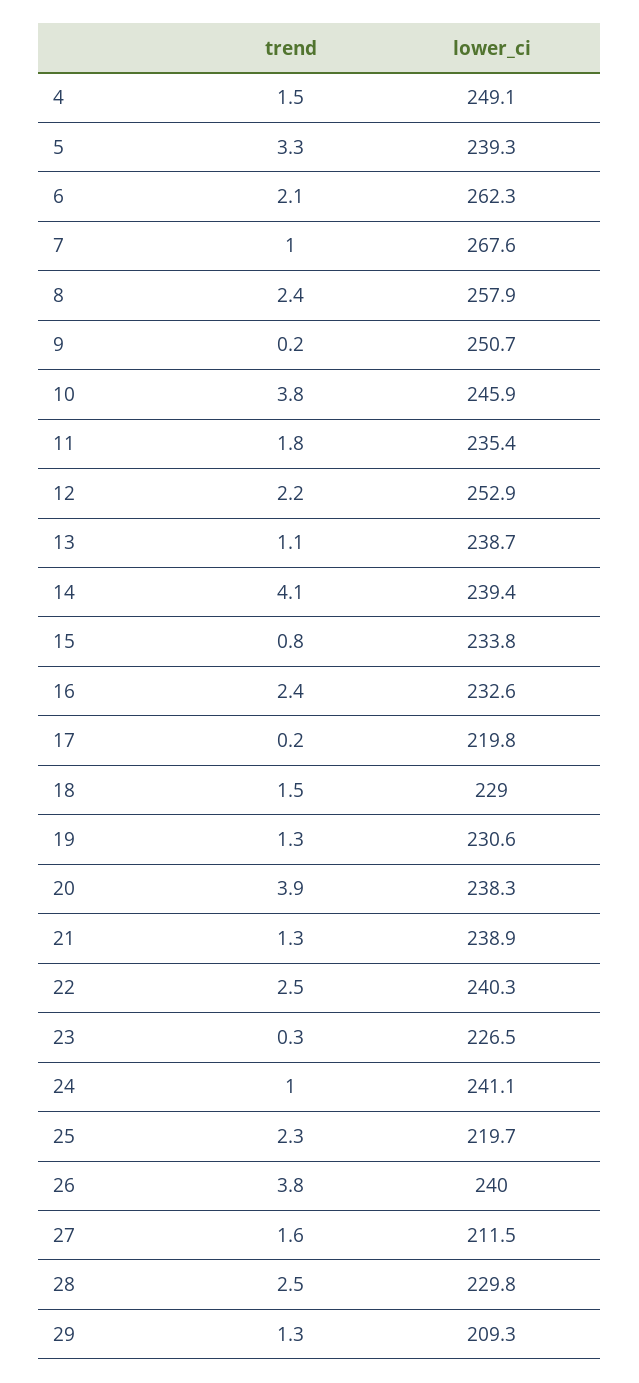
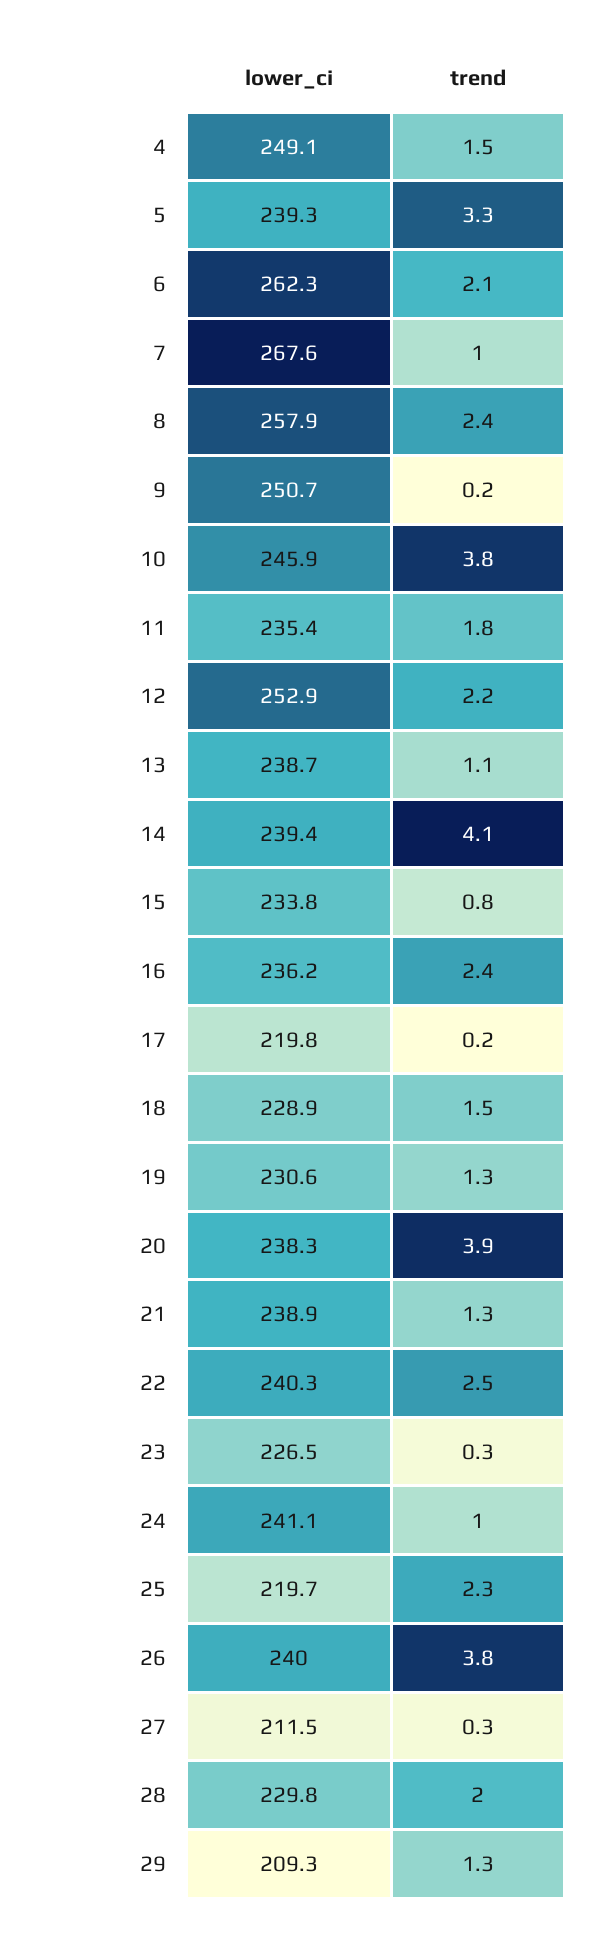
lower_ci, 16: 232.6 -> 236.2
lower_ci, 18: 229 -> 228.9
trend, 27: 1.6 -> 0.3
trend, 28: 2.5 -> 2

